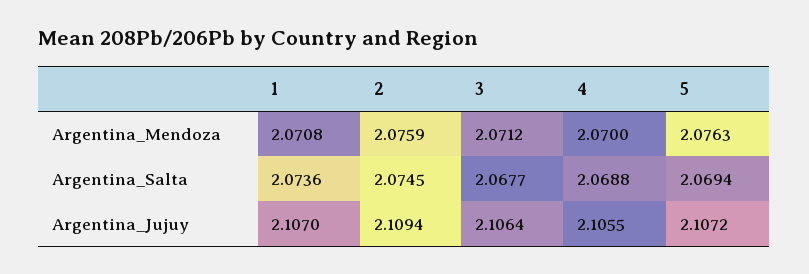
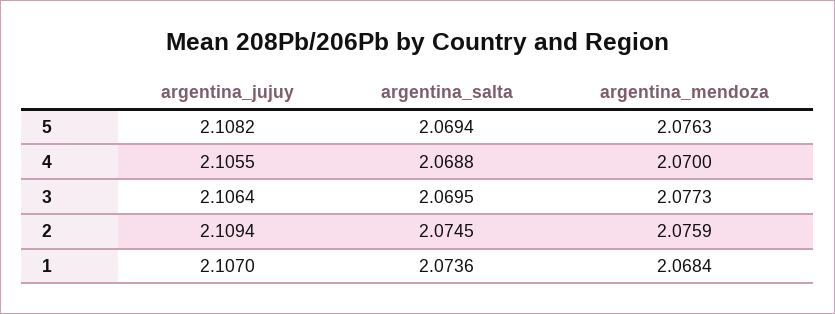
1, Argentina_Mendoza: 2.0708 -> 2.0684
3, Argentina_Mendoza: 2.0712 -> 2.0773
3, Argentina_Salta: 2.0677 -> 2.0695
5, Argentina_Jujuy: 2.1072 -> 2.1082

